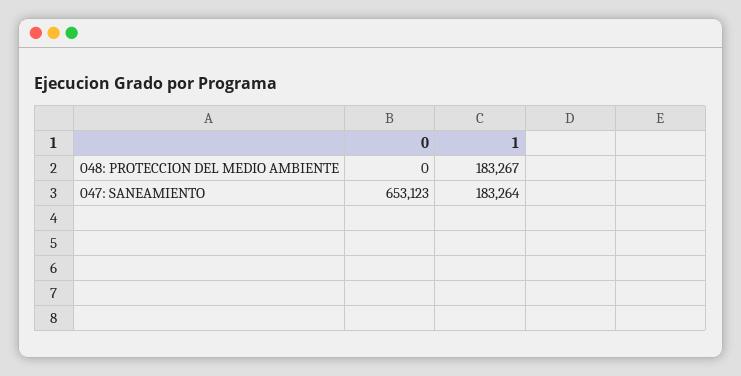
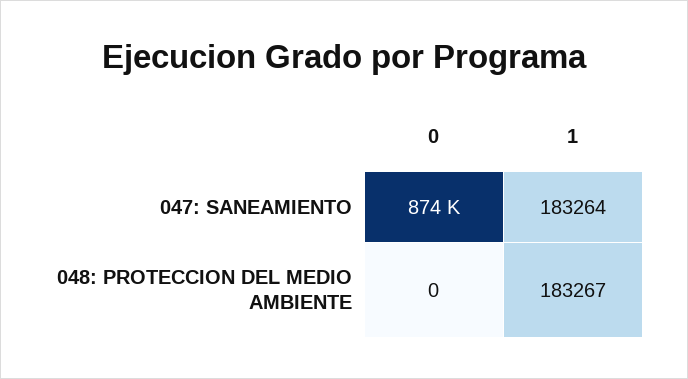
0, 047: SANEAMIENTO: 653123 -> 874000

